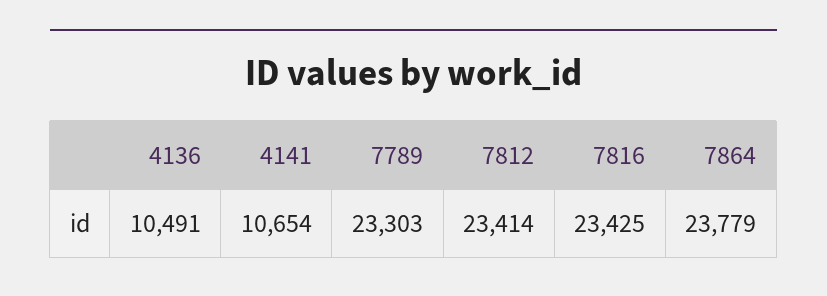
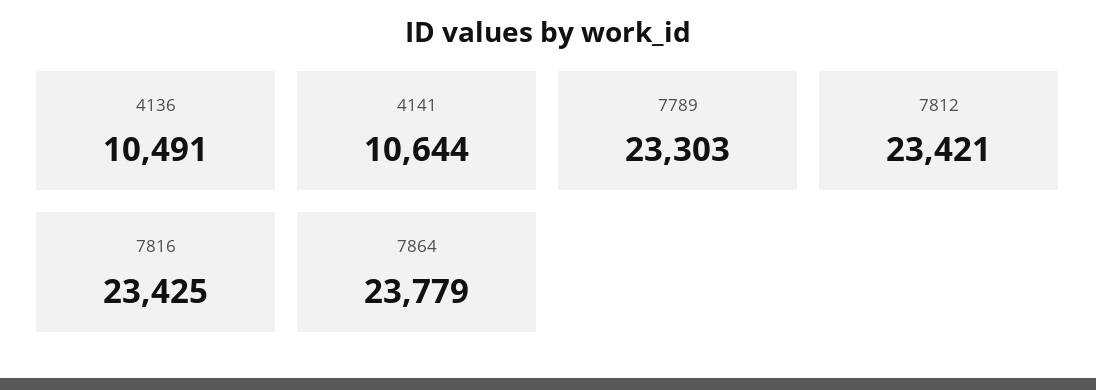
4141: 10654 -> 10644
7812: 23414 -> 23421

